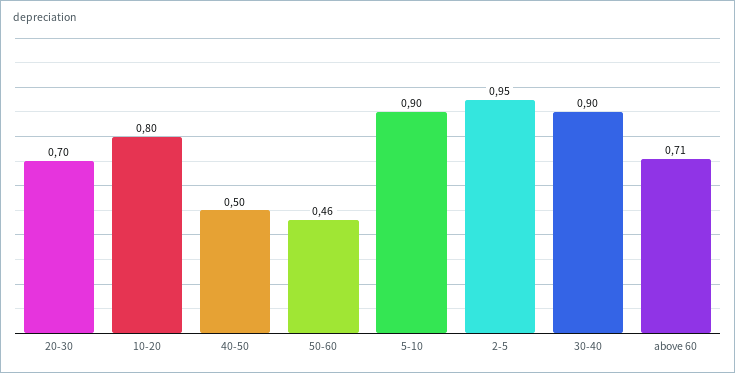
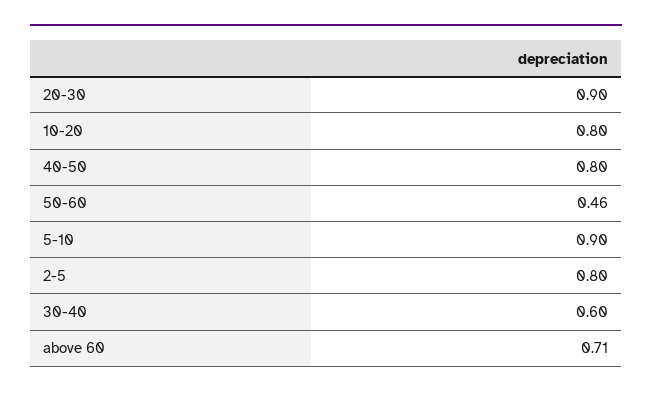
20-30: 0.7 -> 0.9
40-50: 0.5 -> 0.8
2-5: 0.95 -> 0.8
30-40: 0.9 -> 0.6

